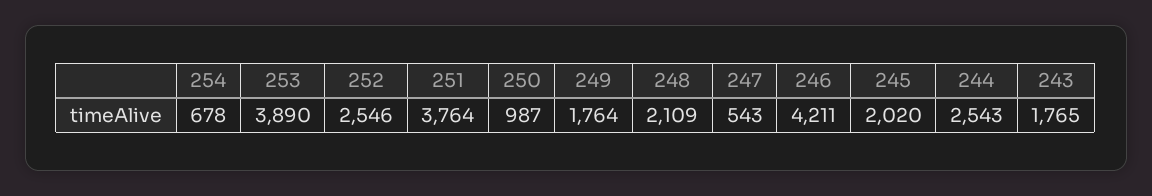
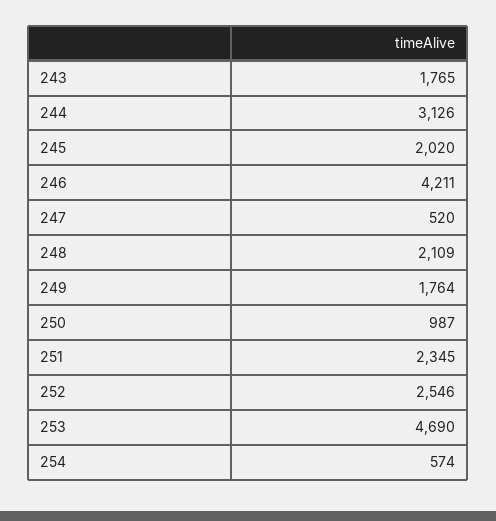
254: 678 -> 574
253: 3890 -> 4690
251: 3764 -> 2345
247: 543 -> 520
244: 2543 -> 3126

